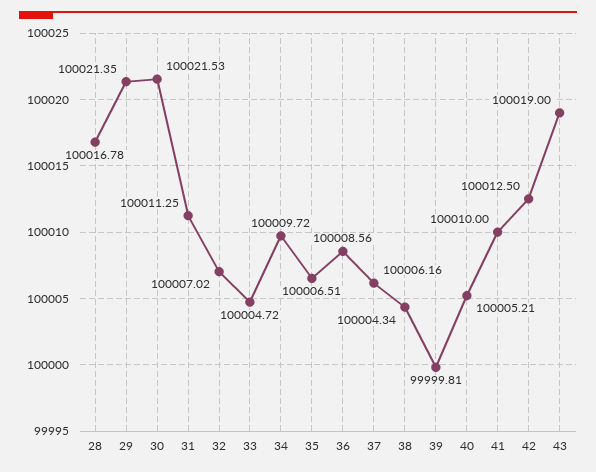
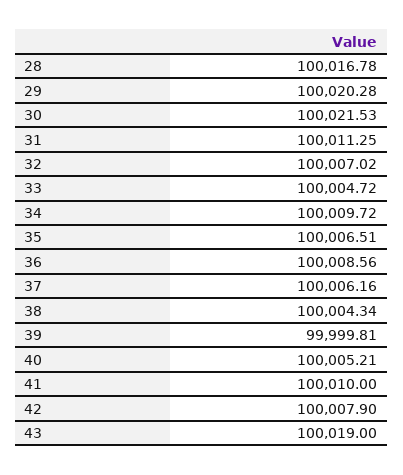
29: 100021.35 -> 100020.28
42: 100012.5 -> 100007.9

